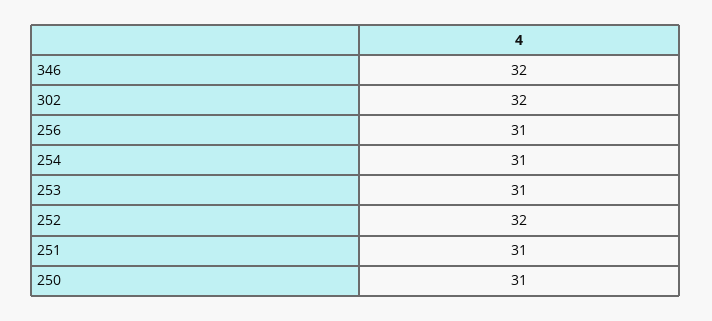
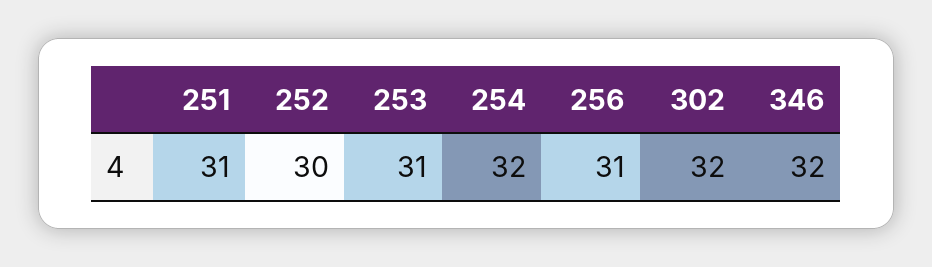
254: 31 -> 32
252: 32 -> 30
250: 31 -> none

